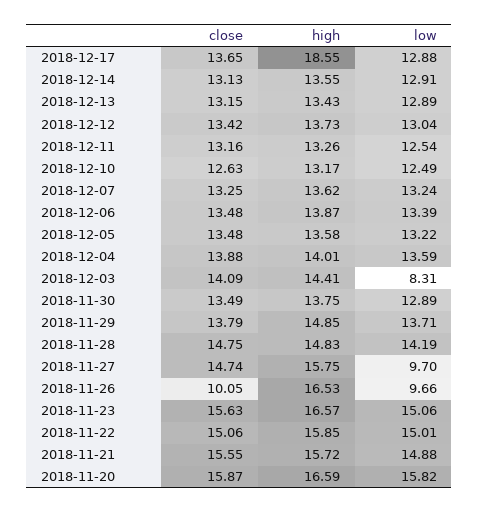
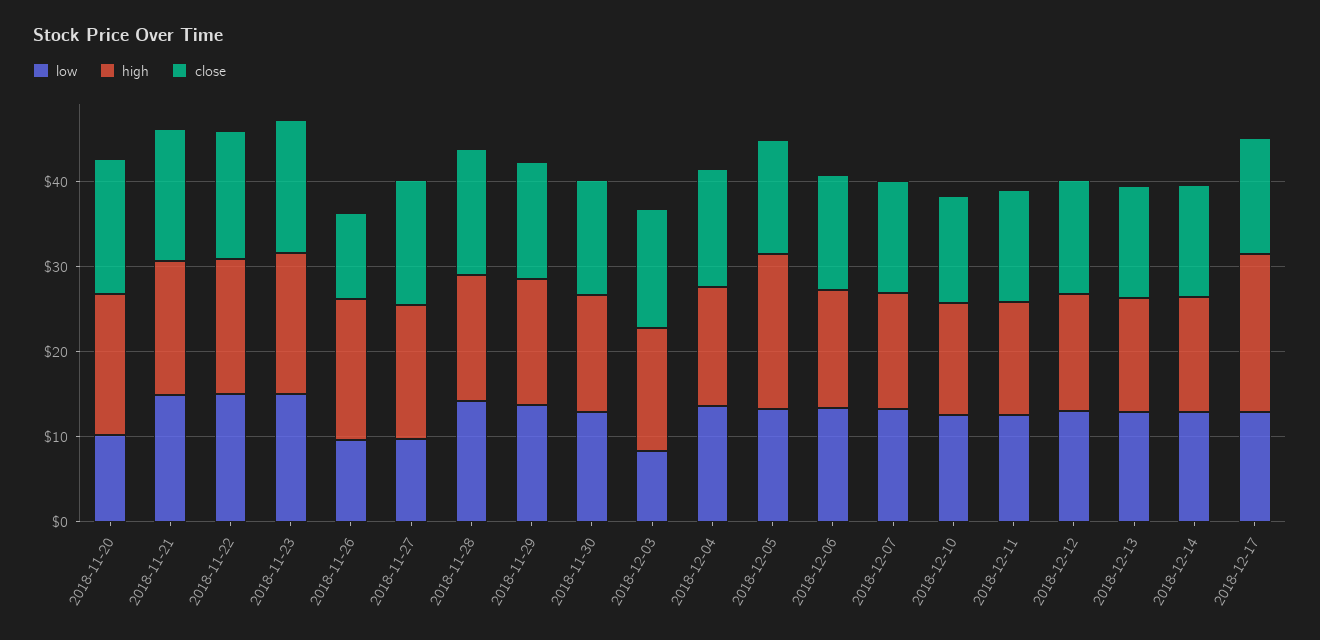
high, 2018-12-05: 13.58 -> 18
low, 2018-11-20: 15.82 -> 10

